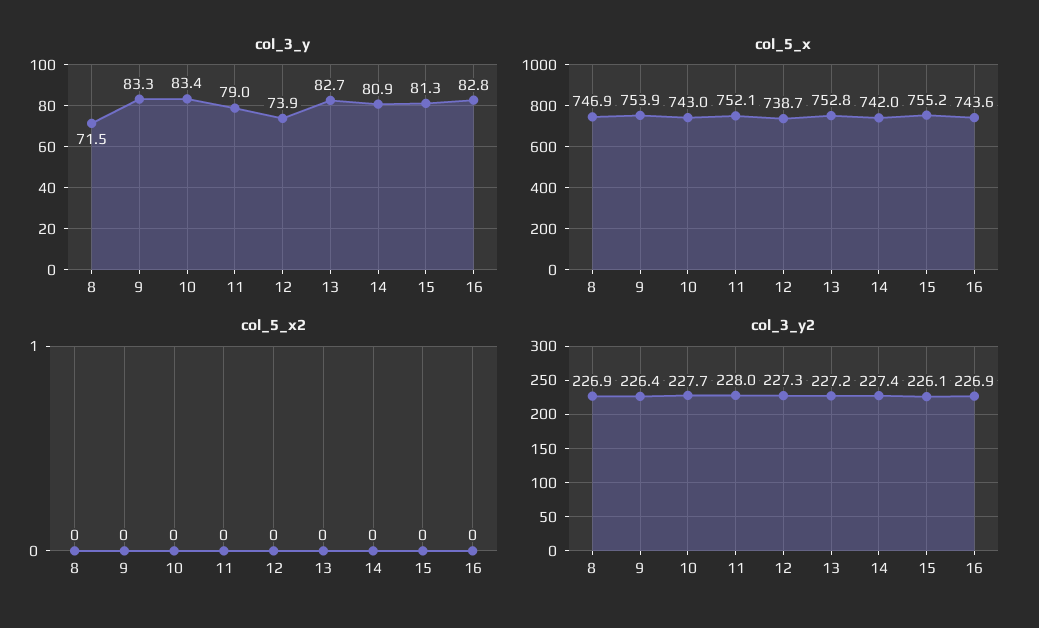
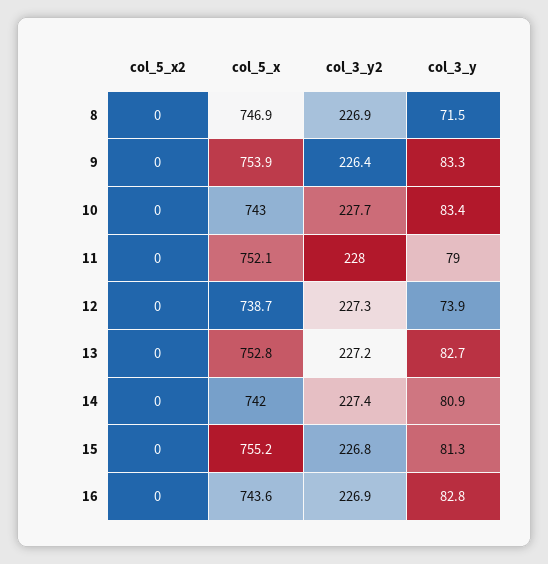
col_3_y2, 15: 226.1 -> 226.8

